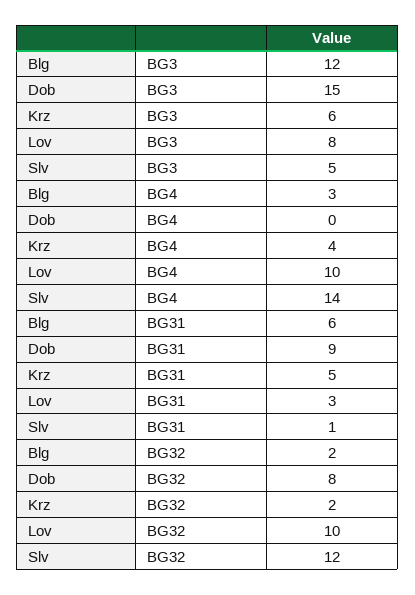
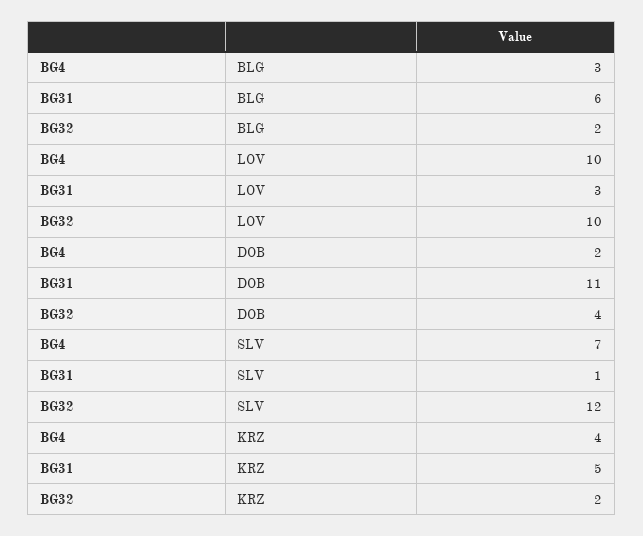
Blg, BG3: 12 -> none
Dob, BG3: 15 -> none
Krz, BG3: 6 -> none
Lov, BG3: 8 -> none
Slv, BG3: 5 -> none
Dob, BG4: 0 -> 2
Slv, BG4: 14 -> 7
Dob, BG31: 9 -> 11
Dob, BG32: 8 -> 4

